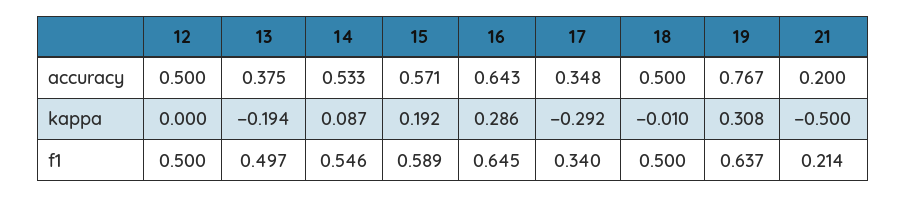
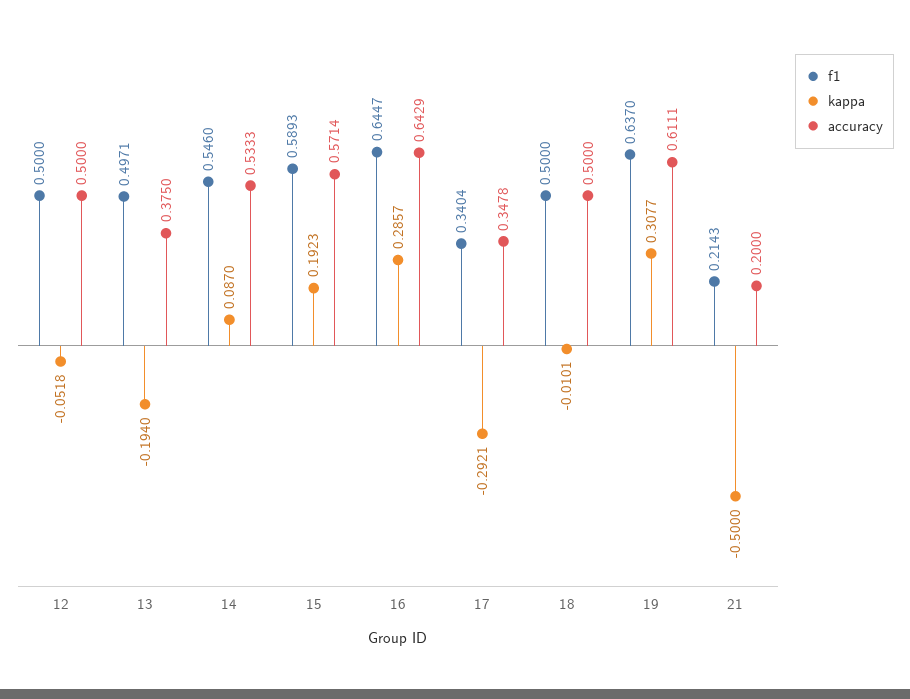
accuracy, 19: 0.767 -> 0.6111
kappa, 12: 0 -> -0.0518

